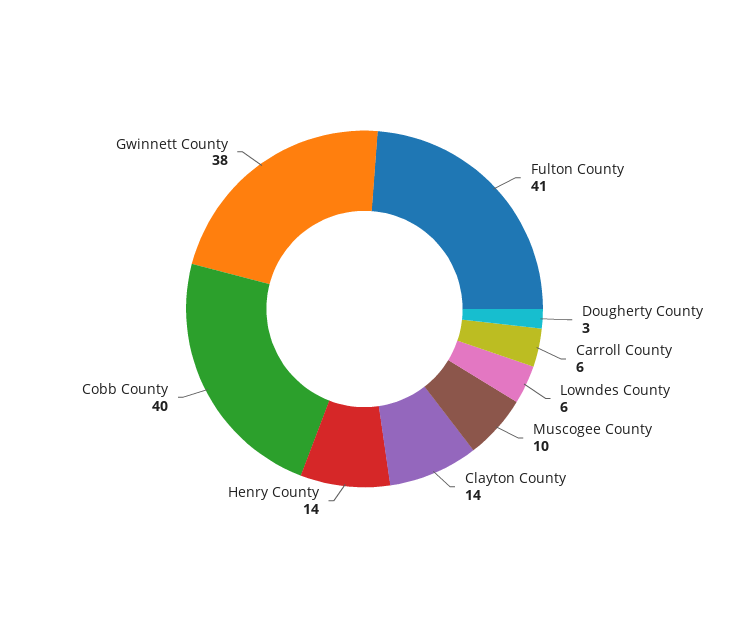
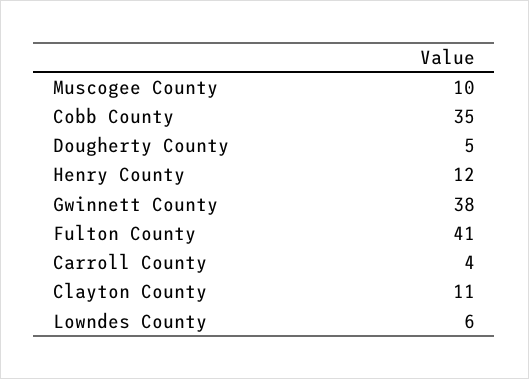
Dougherty County: 3 -> 5
Carroll County: 6 -> 4
Clayton County: 14 -> 11
Henry County: 14 -> 12
Cobb County: 40 -> 35

